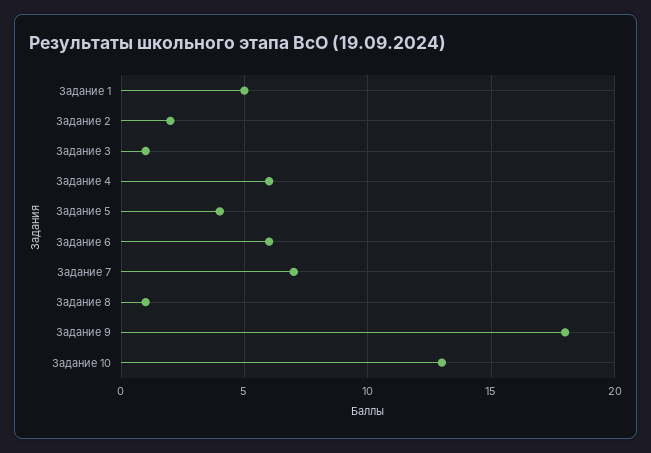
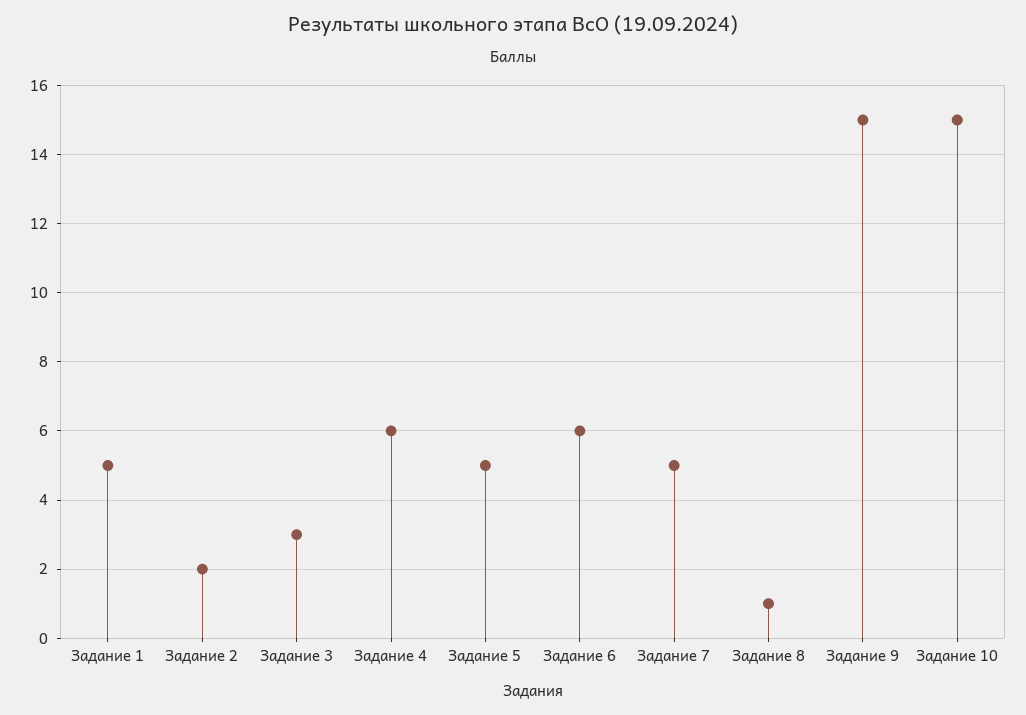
Задание 3: 1 -> 3
Задание 5: 4 -> 5
Задание 7: 7 -> 5
Задание 9: 18 -> 15
Задание 10: 13 -> 15

